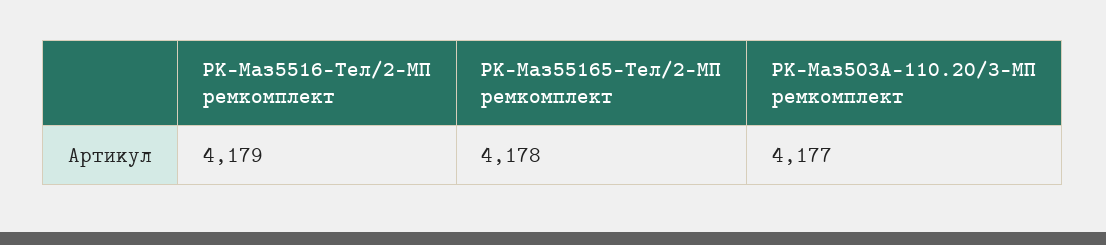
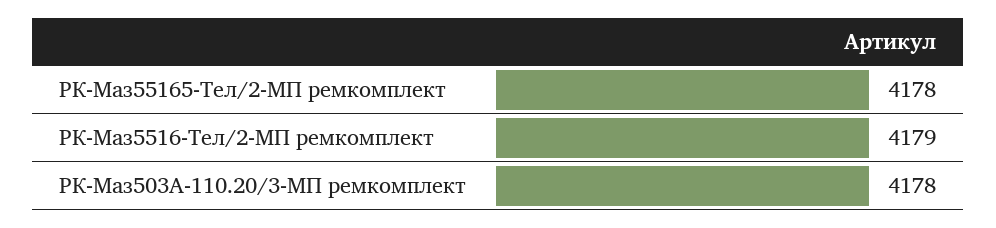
РК-Маз503А-110.20/3-МП ремкомплект: 4177 -> 4178

